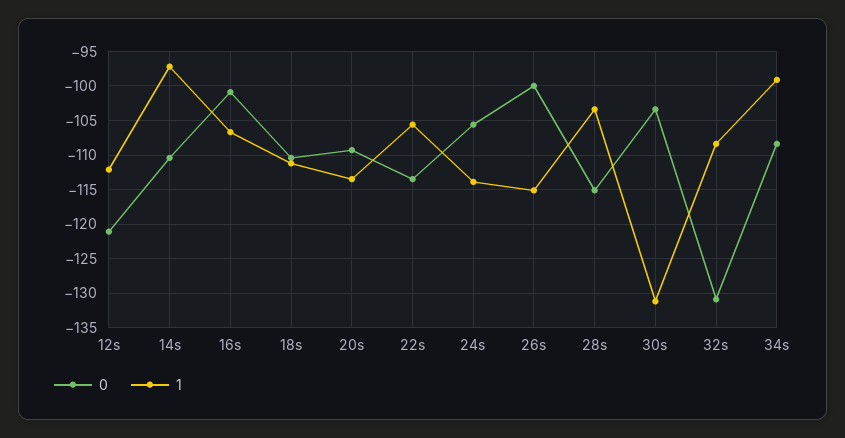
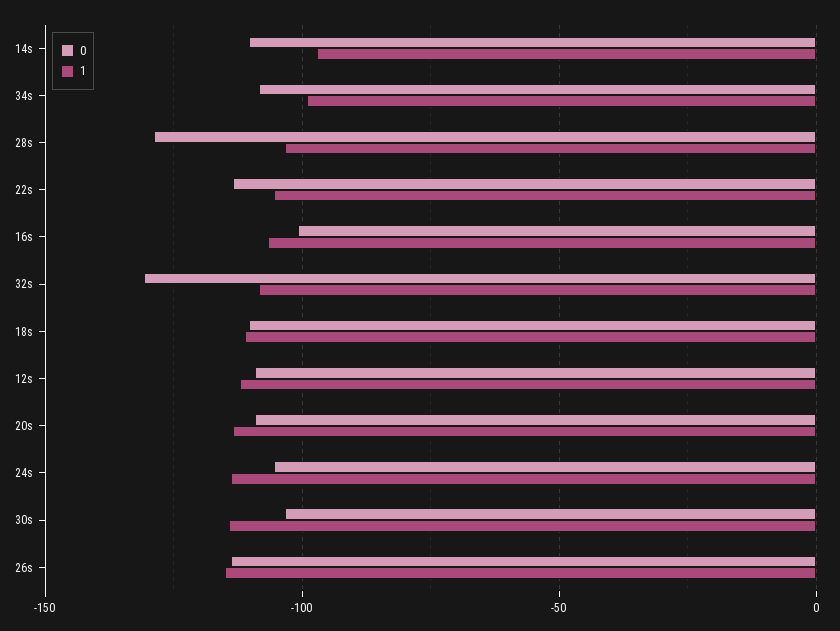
0, 12s: -121 -> -110
0, 26s: -100 -> -115
0, 28s: -115 -> -130
1, 30s: -131 -> -115

